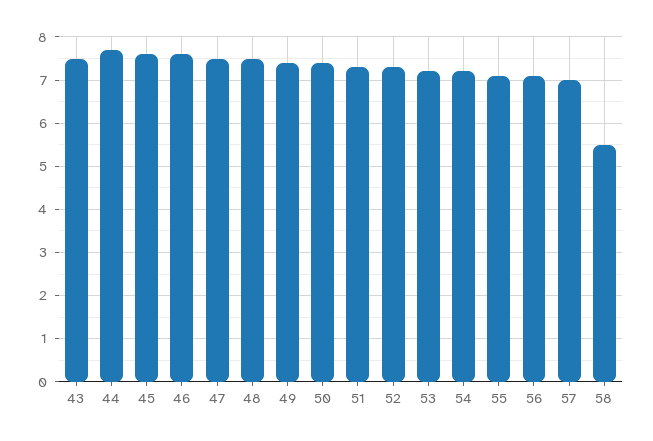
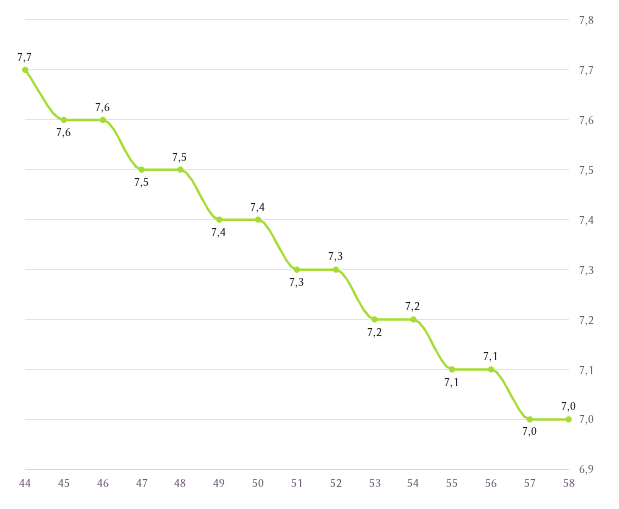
43: 7.5 -> none
58: 5.5 -> 7

